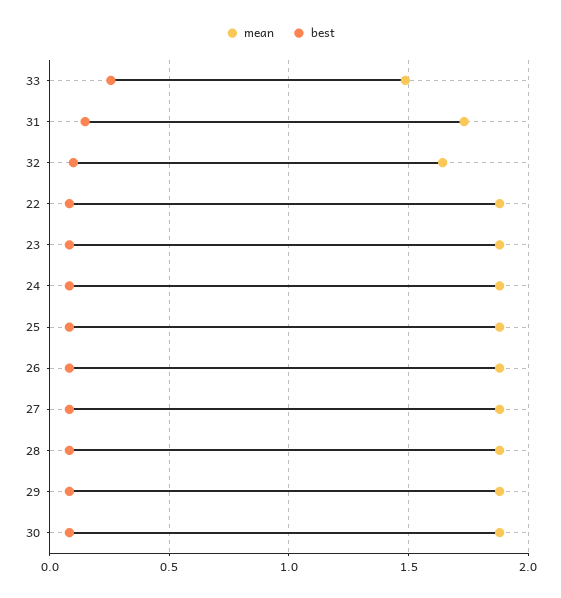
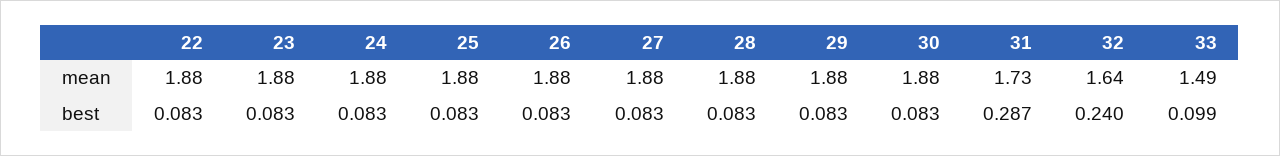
best, 33: 0.25 -> 0.099
best, 31: 0.15 -> 0.287
best, 32: 0.1 -> 0.24

